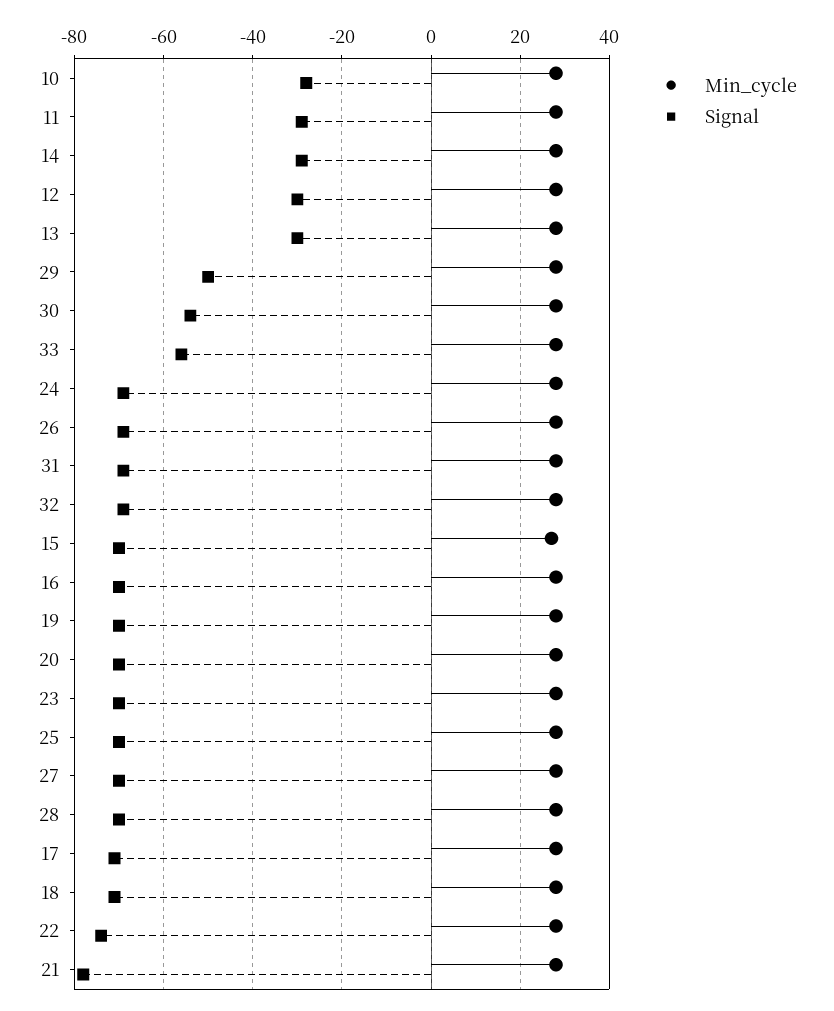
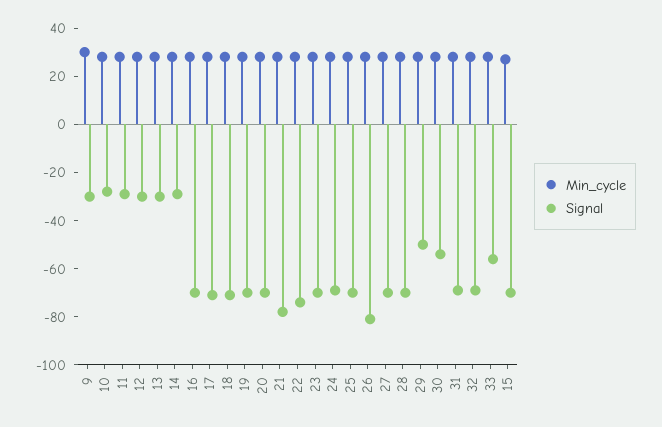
Signal, 26: -70 -> -80
Min_cycle, 9: none -> 30
Signal, 9: none -> -30

